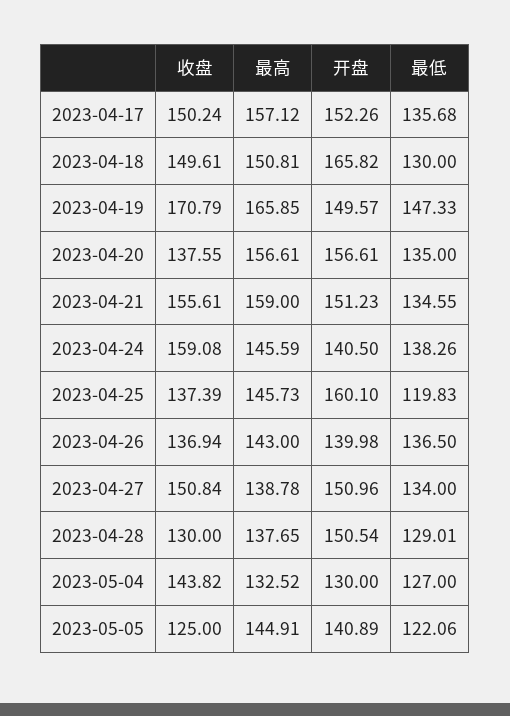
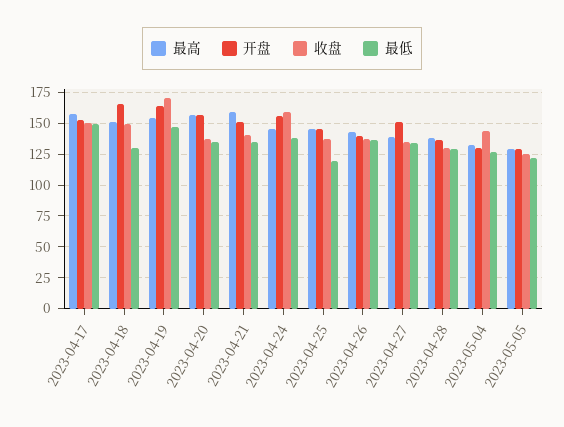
最低, 2023-04-17: 135.68 -> 150
最高, 2023-04-19: 165.85 -> 155
开盘, 2023-04-19: 149.57 -> 165
收盘, 2023-04-21: 155.61 -> 140
开盘, 2023-04-24: 140.5 -> 155
开盘, 2023-04-25: 160.1 -> 145
收盘, 2023-04-27: 150.84 -> 135
开盘, 2023-04-28: 150.54 -> 135
最高, 2023-05-05: 144.91 -> 130
开盘, 2023-05-05: 140.89 -> 130

